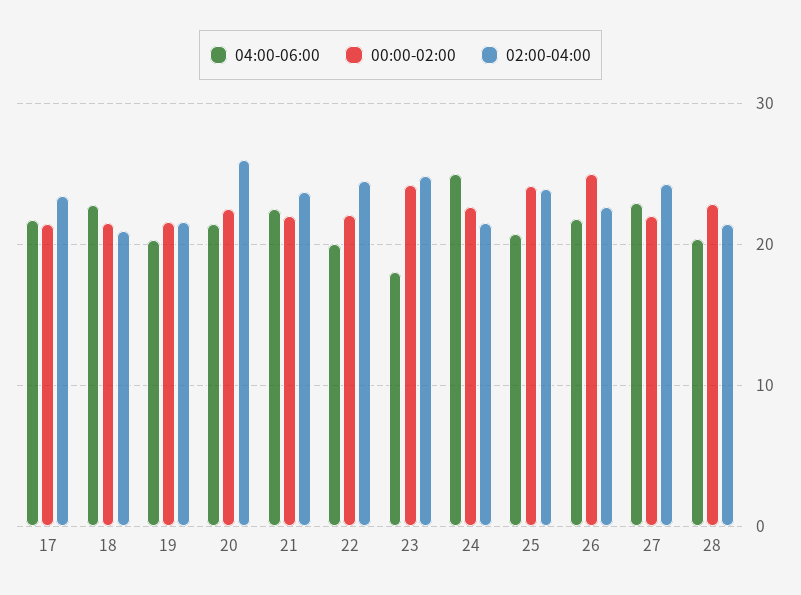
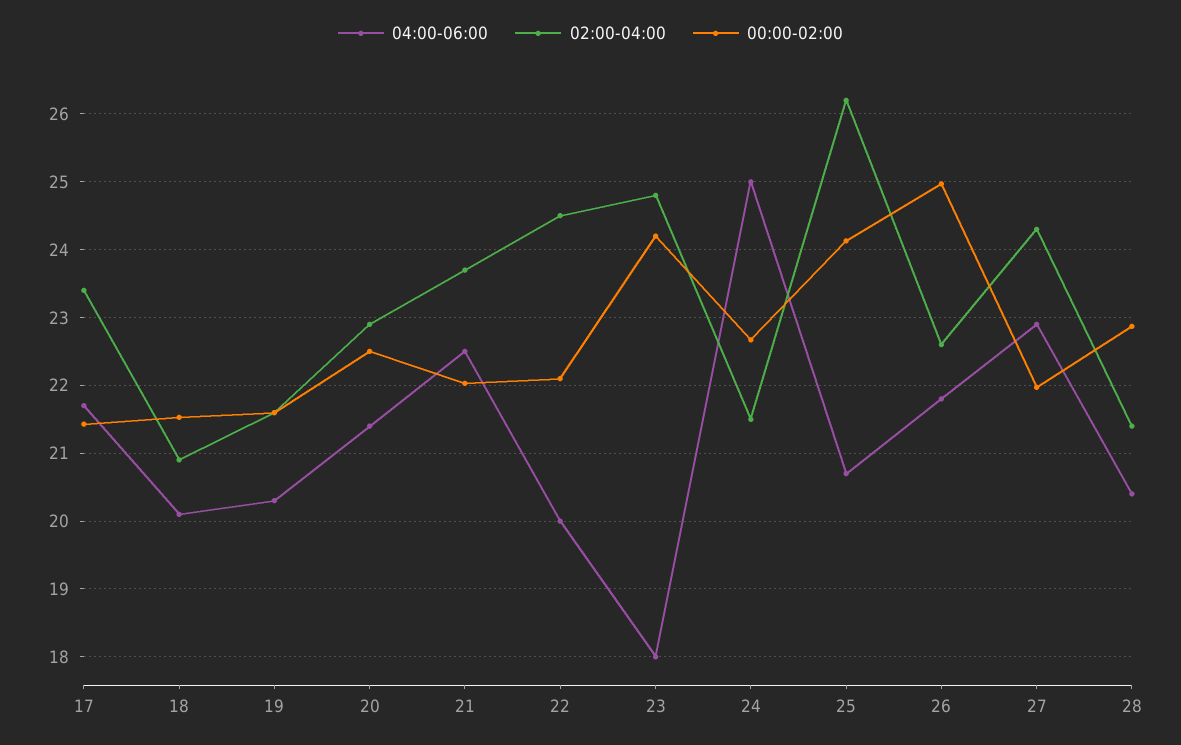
04:00-06:00, 18: 23 -> 20.1
02:00-04:00, 20: 26 -> 22.9
02:00-04:00, 25: 24 -> 26.2

